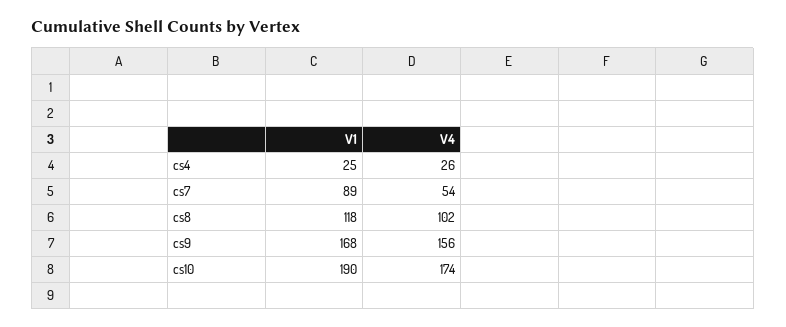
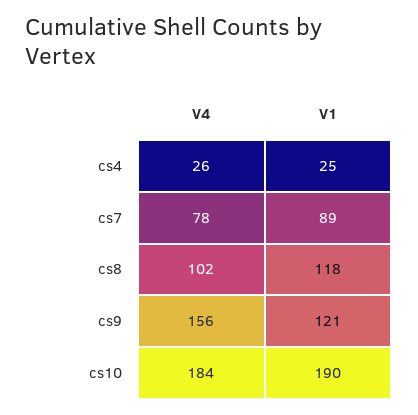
V4, cs7: 54 -> 78
V1, cs9: 168 -> 121
V4, cs10: 174 -> 184

